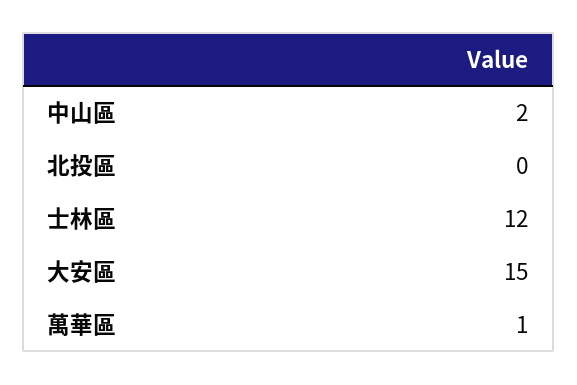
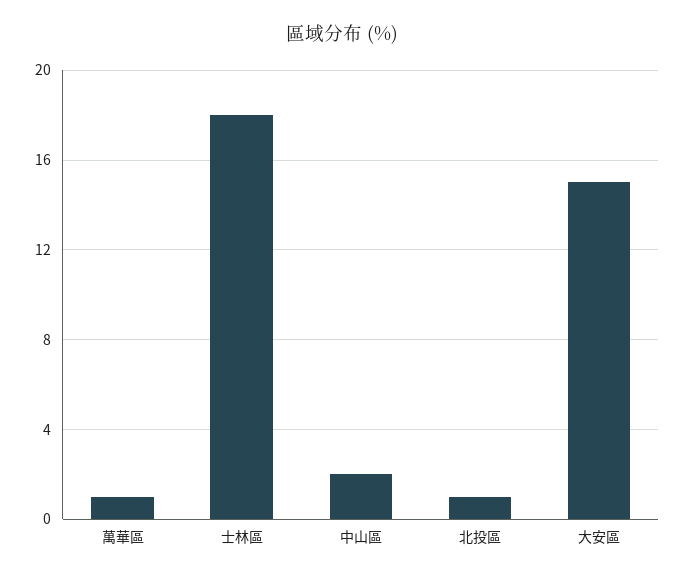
北投區: 0 -> 1
士林區: 12 -> 18

